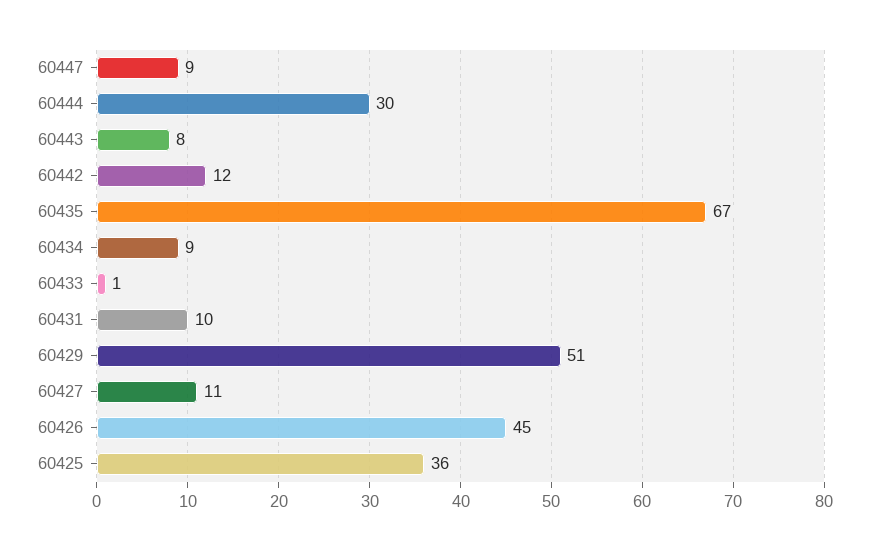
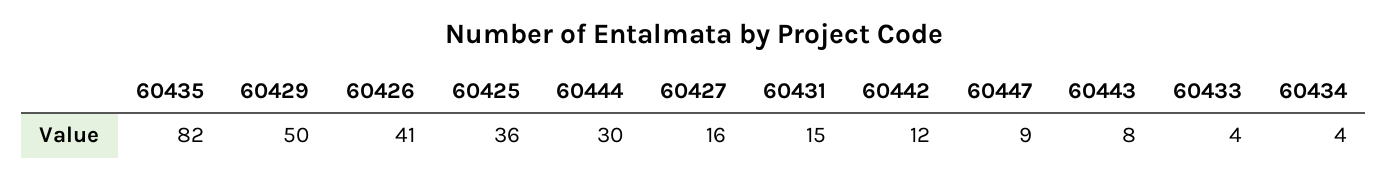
60435: 67 -> 82
60434: 9 -> 4
60433: 1 -> 4
60431: 10 -> 15
60429: 51 -> 50
60427: 11 -> 16
60426: 45 -> 41

